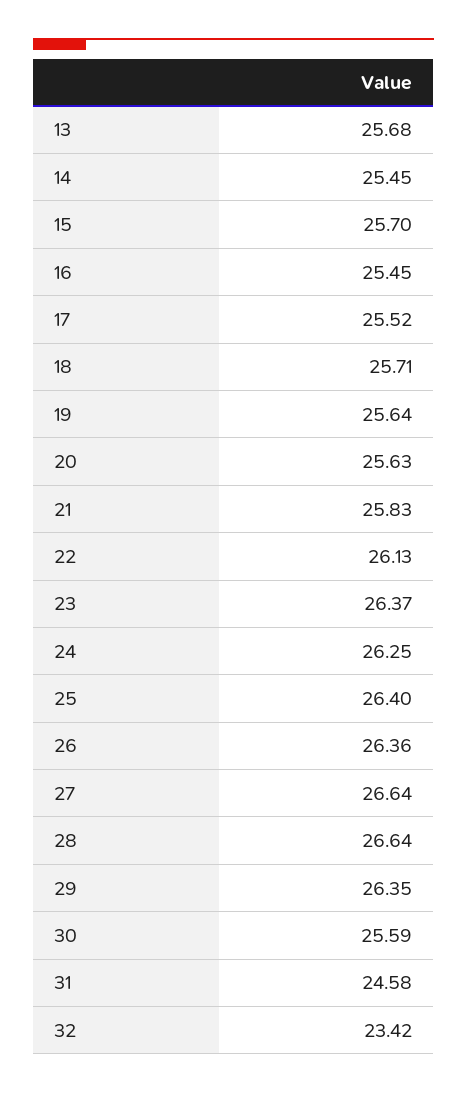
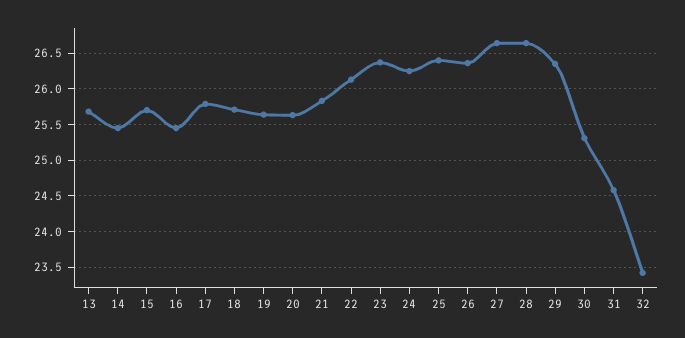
17: 25.52 -> 25.8
30: 25.59 -> 25.3

